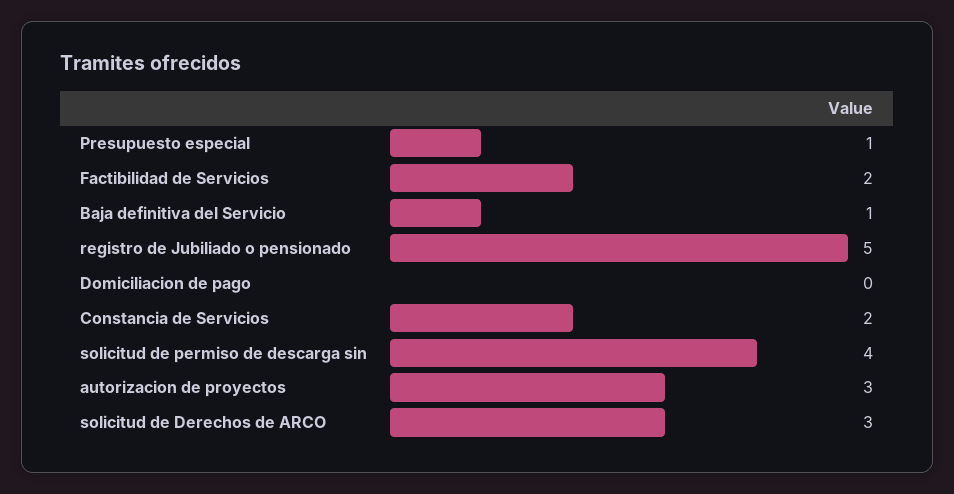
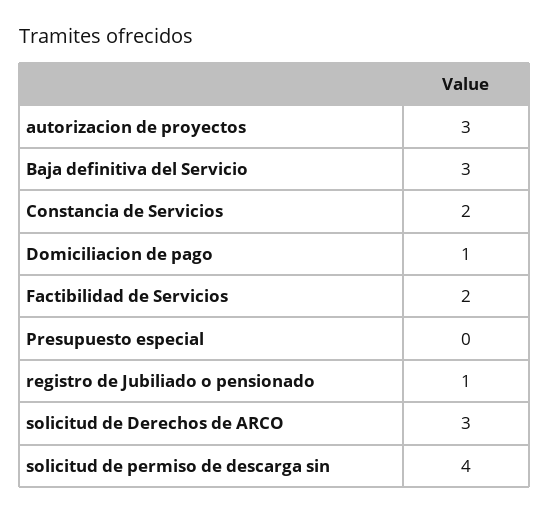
Presupuesto especial: 1 -> 0
Baja definitiva del Servicio: 1 -> 3
registro de Jubiliado o pensionado: 5 -> 1
Domiciliacion de pago: 0 -> 1

